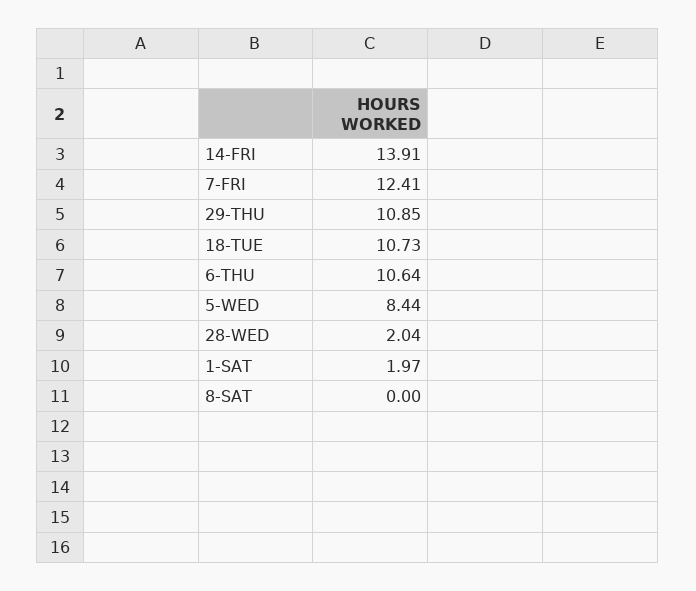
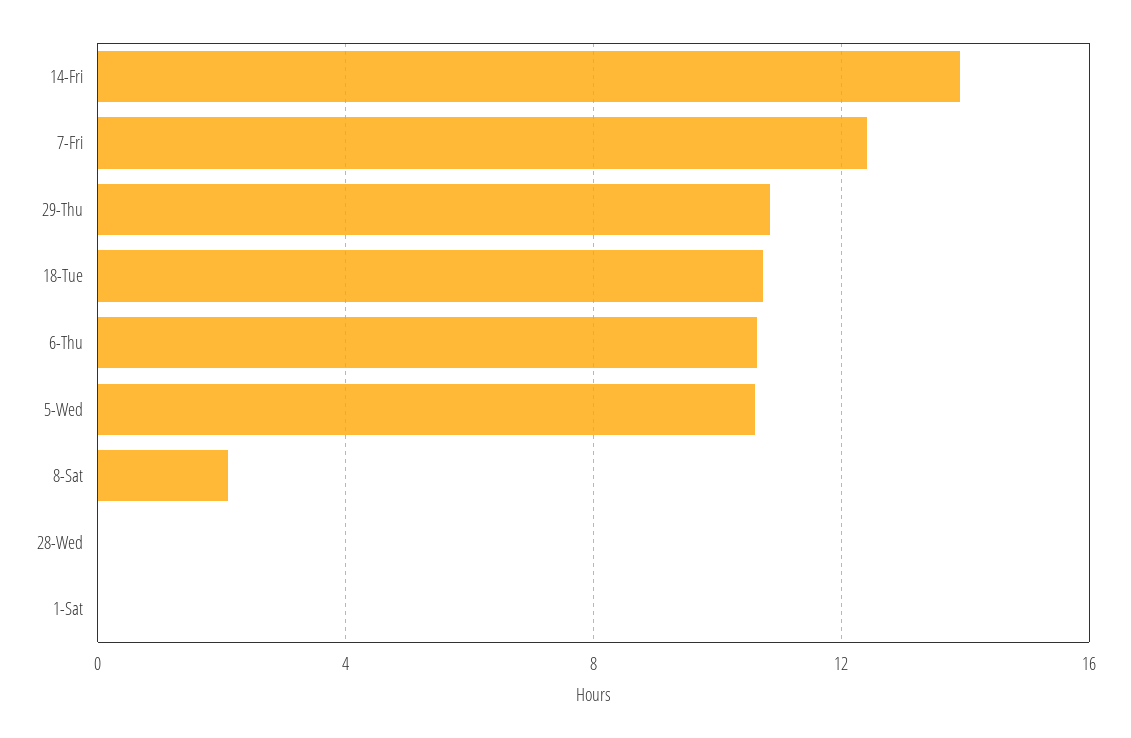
5-WED: 8.44 -> 10.5
28-WED: 2.04 -> 0
1-SAT: 1.97 -> 0
8-SAT: 0 -> 2

